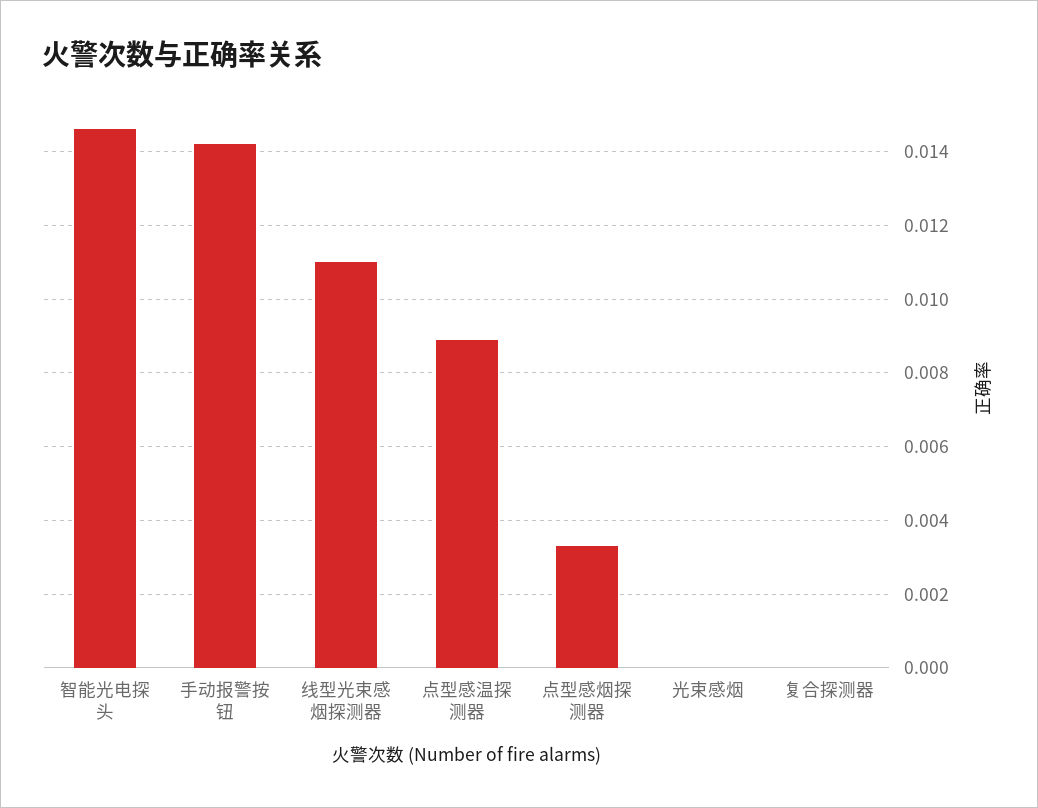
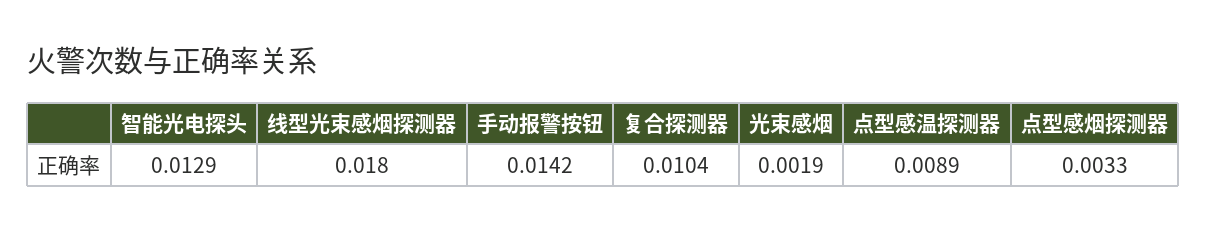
智能光电探头: 0.0145 -> 0.0129
线型光束感烟探测器: 0.011 -> 0.018
光束感烟: 0 -> 0.0019
复合探测器: 0 -> 0.0104

